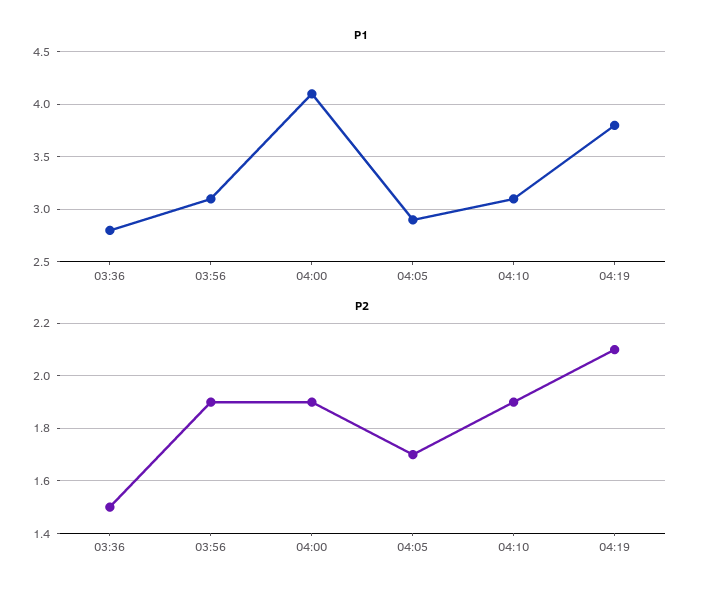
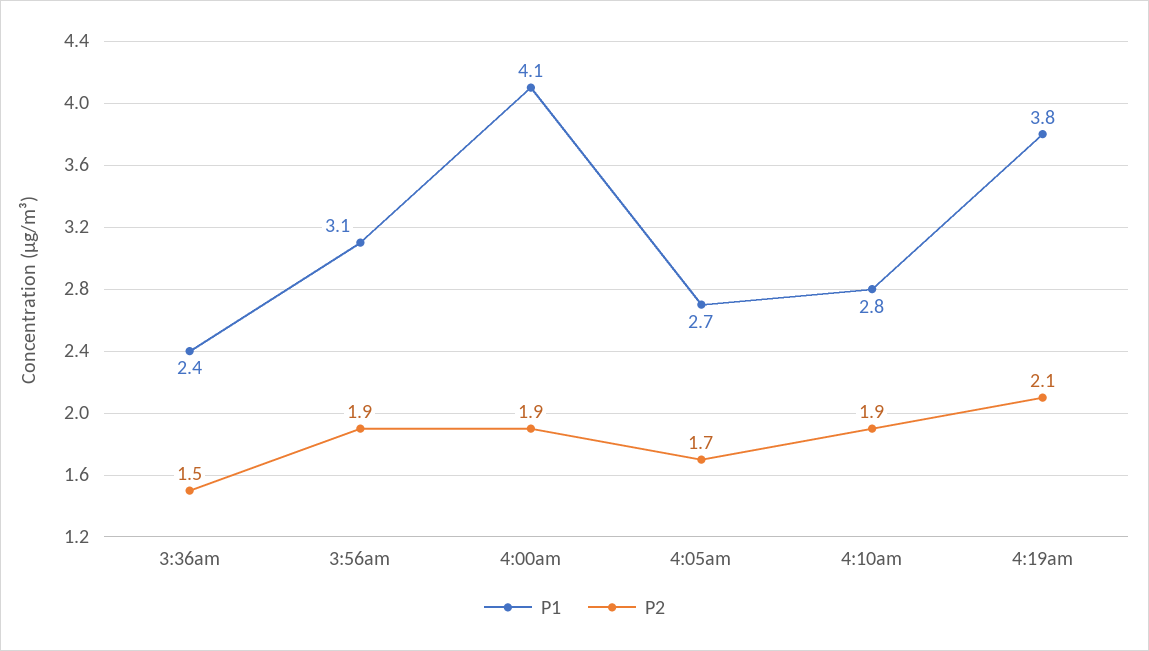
P1, 03:36: 2.8 -> 2.4
P1, 04:05: 2.9 -> 2.7
P1, 04:10: 3.1 -> 2.8

